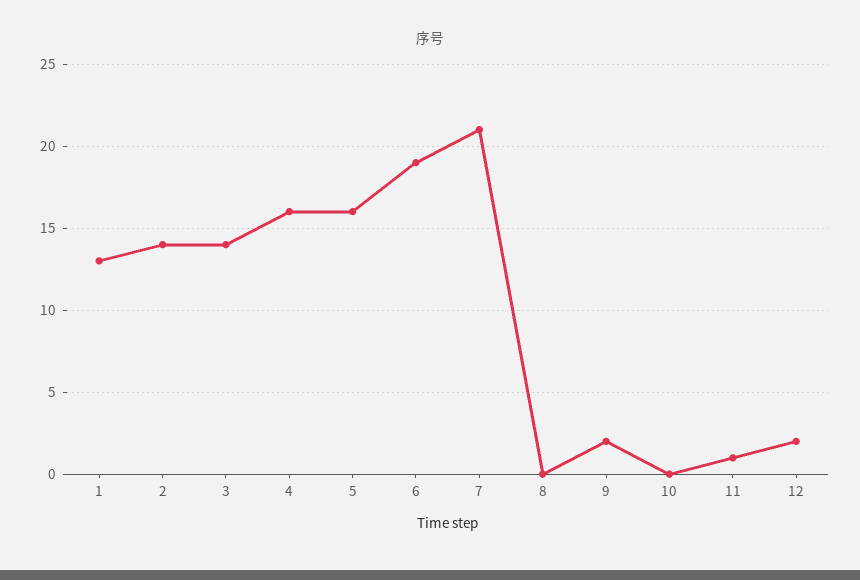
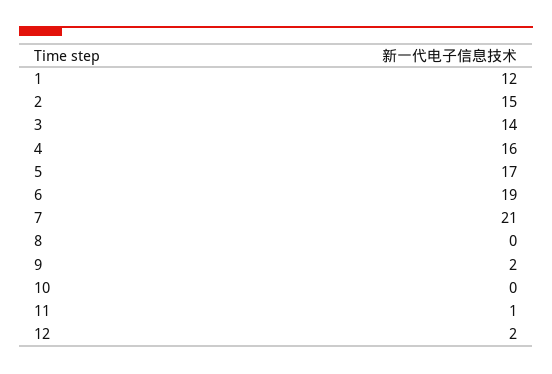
1: 13 -> 12
2: 14 -> 15
5: 16 -> 17

